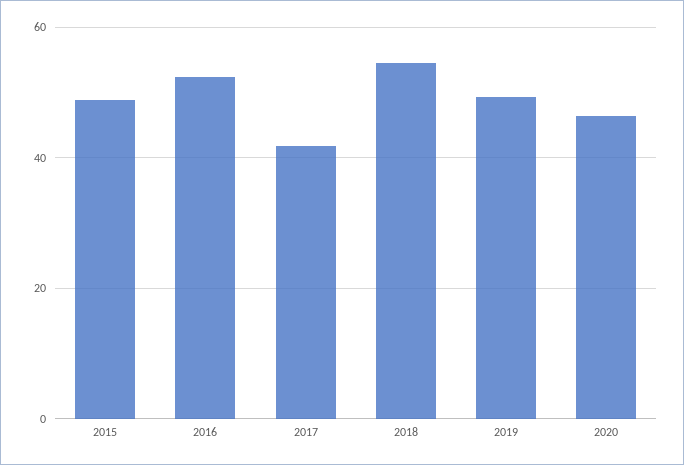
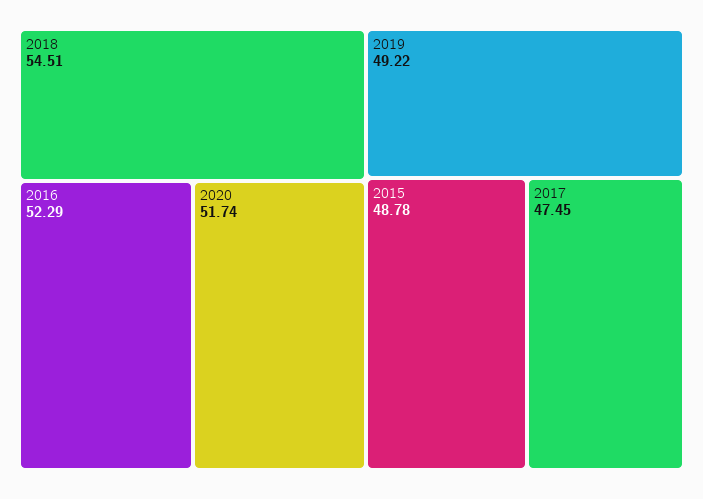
2017: 42 -> 47.45
2020: 46 -> 51.74

